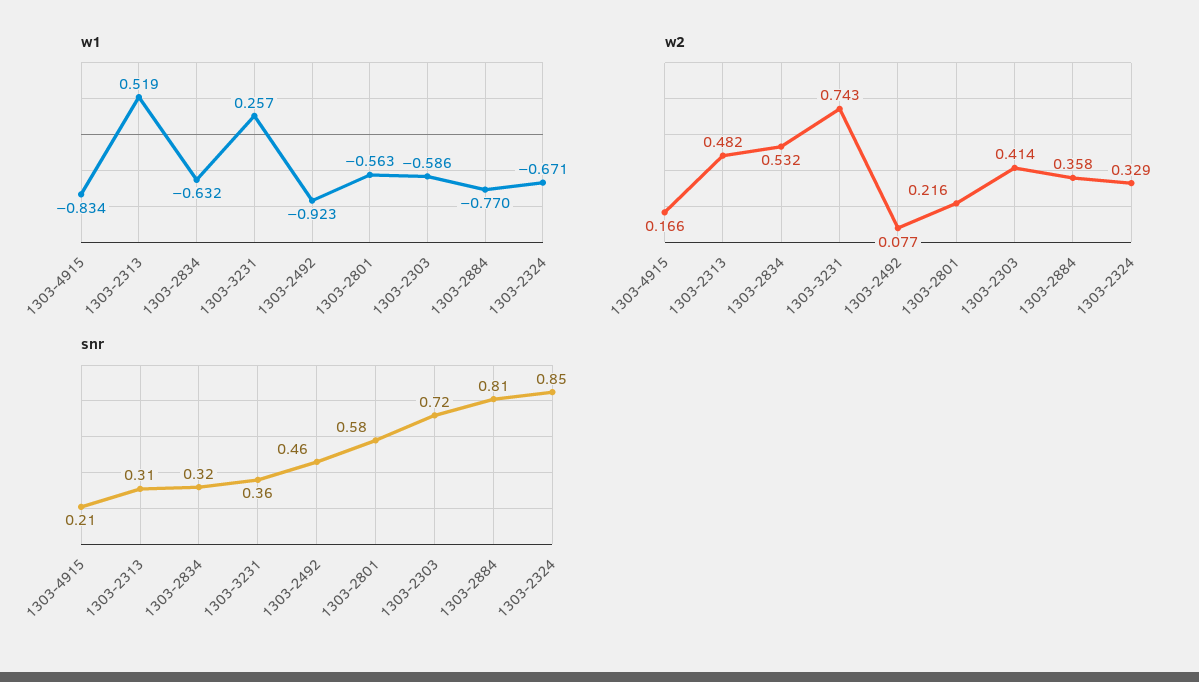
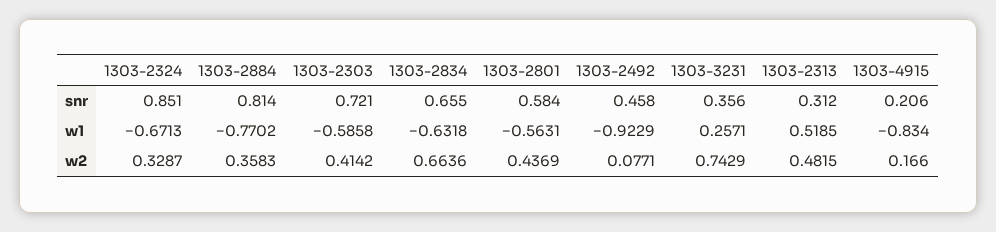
w2, 1303-2834: 0.532 -> 0.6636
w2, 1303-2801: 0.216 -> 0.4369
snr, 1303-2834: 0.32 -> 0.655

